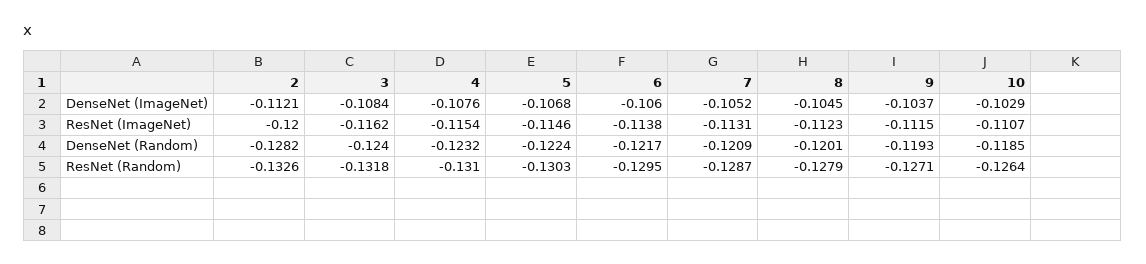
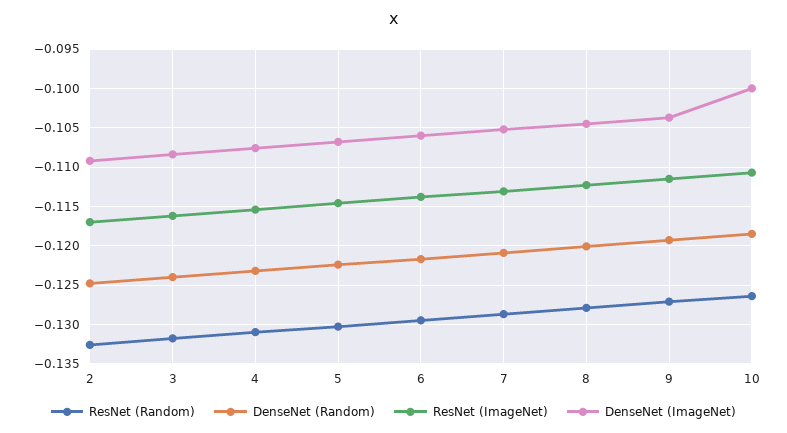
DenseNet (ImageNet), 2: -0.1121 -> -0.109
DenseNet (ImageNet), 10: -0.1029 -> -0.1
ResNet (ImageNet), 2: -0.12 -> -0.117
DenseNet (Random), 2: -0.1282 -> -0.125

